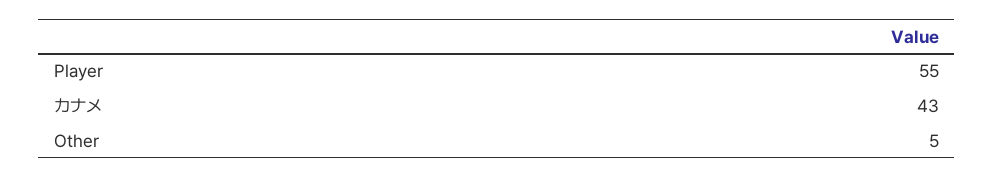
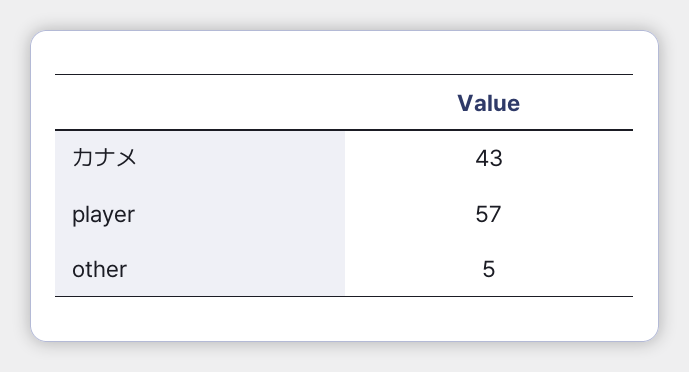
Player: 55 -> 57

